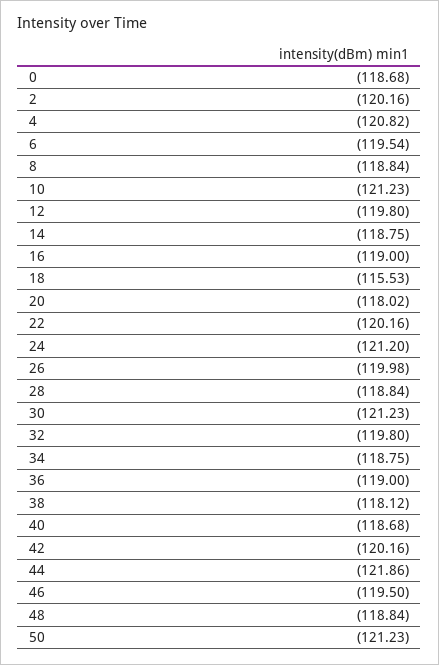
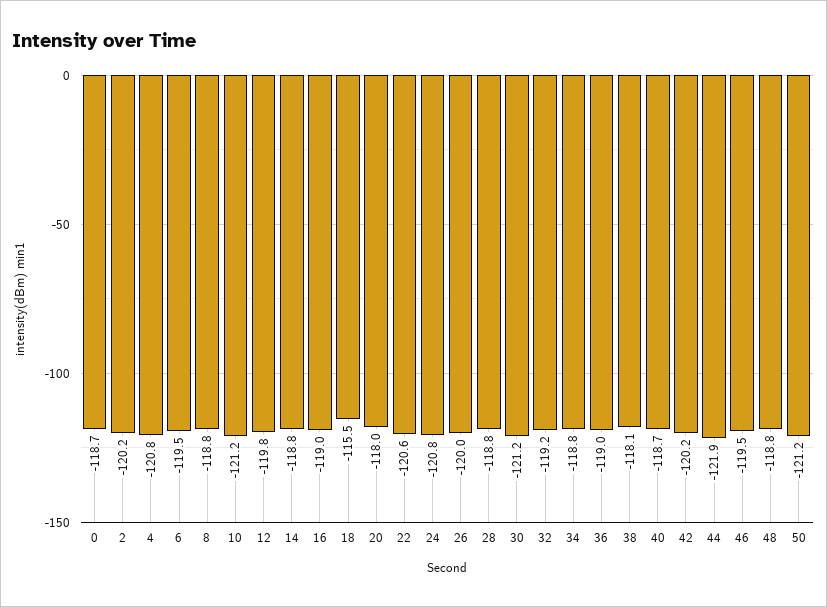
22: -120.16 -> -120.6
24: -121.2 -> -120.8
32: -119.8 -> -119.2

